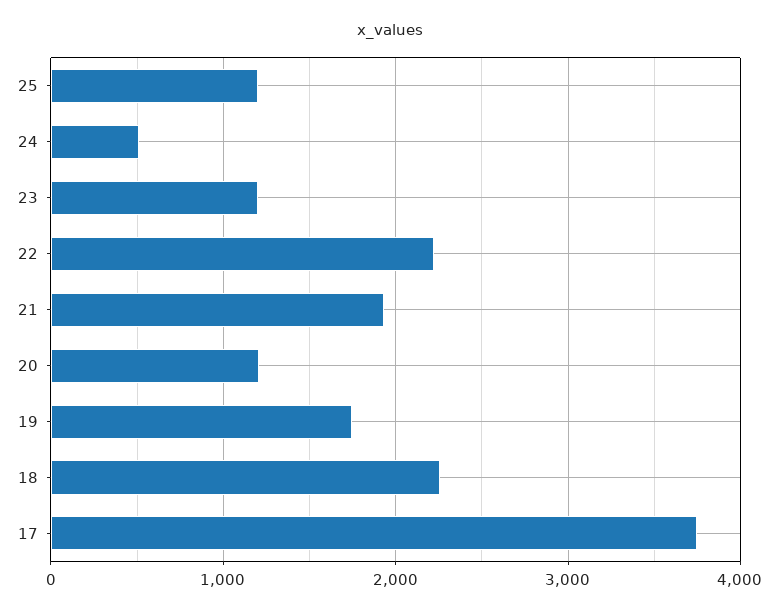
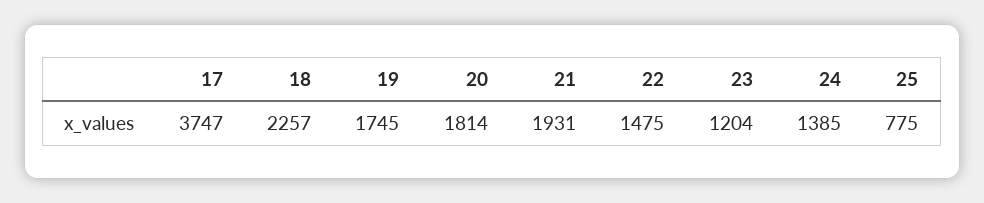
25: 1200 -> 775
24: 500 -> 1385
22: 2200 -> 1475
20: 1200 -> 1814

